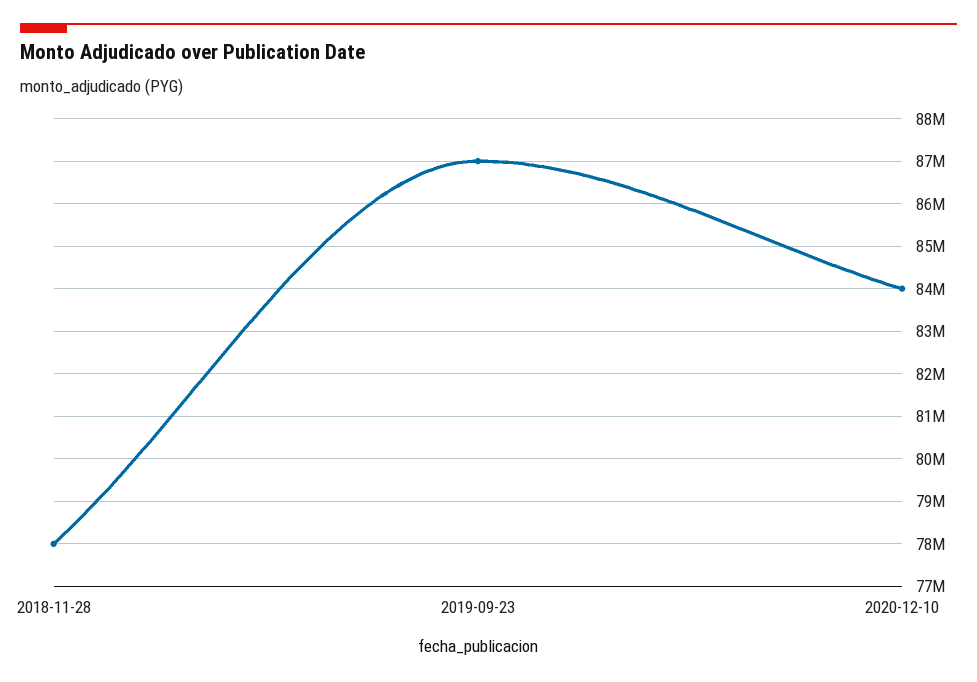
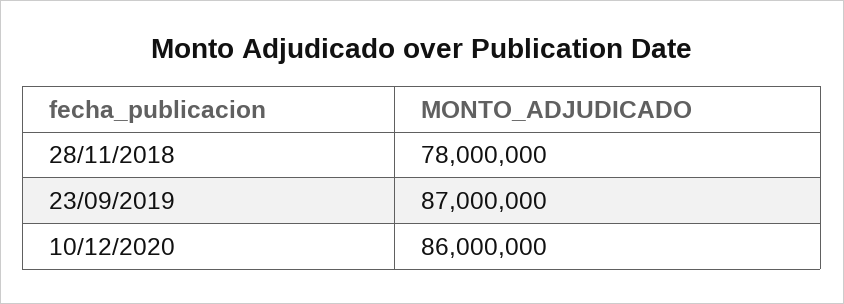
2020-12-10: 84000000 -> 86000000

